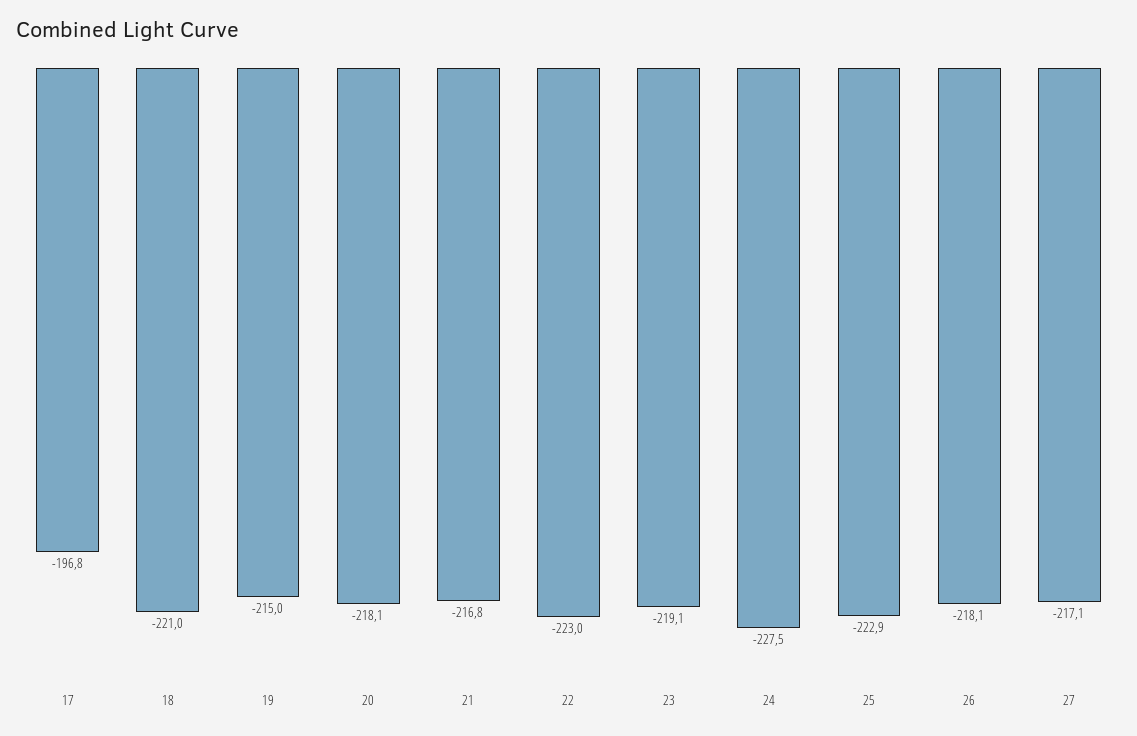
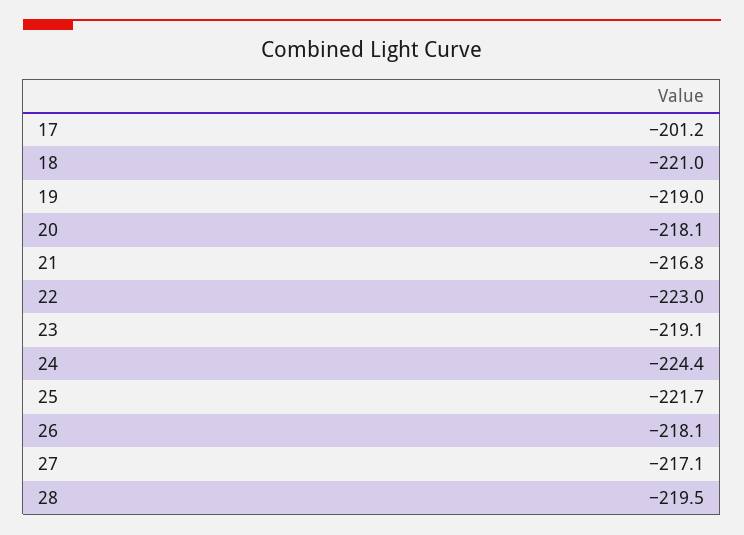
17: -196.8 -> -201.2
19: -215 -> -219
24: -227.5 -> -224.4
25: -222.9 -> -221.7
28: none -> -219.5

